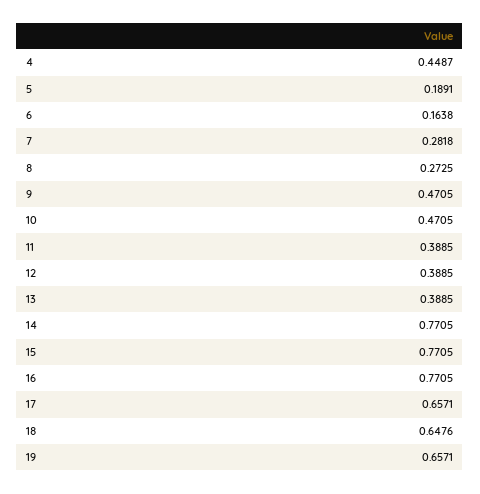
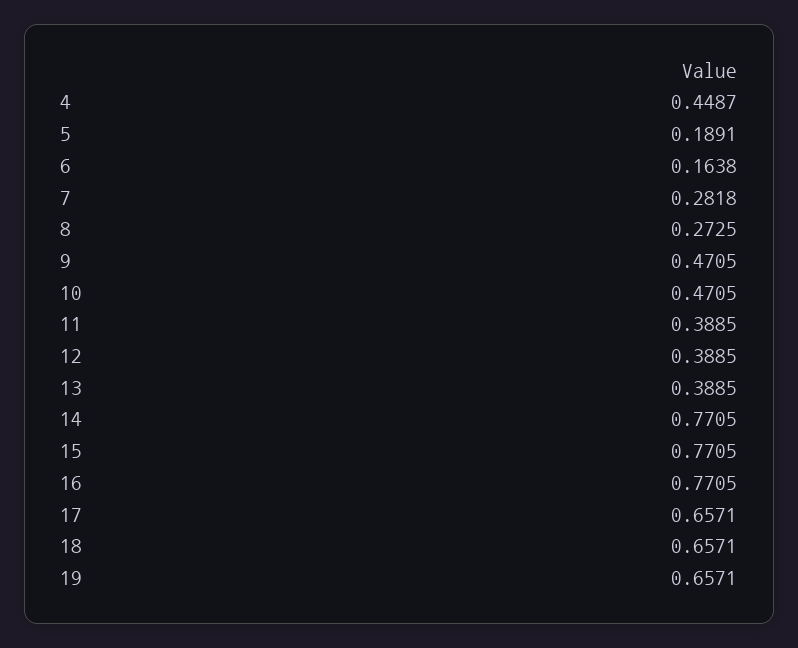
18: 0.6476 -> 0.6571

